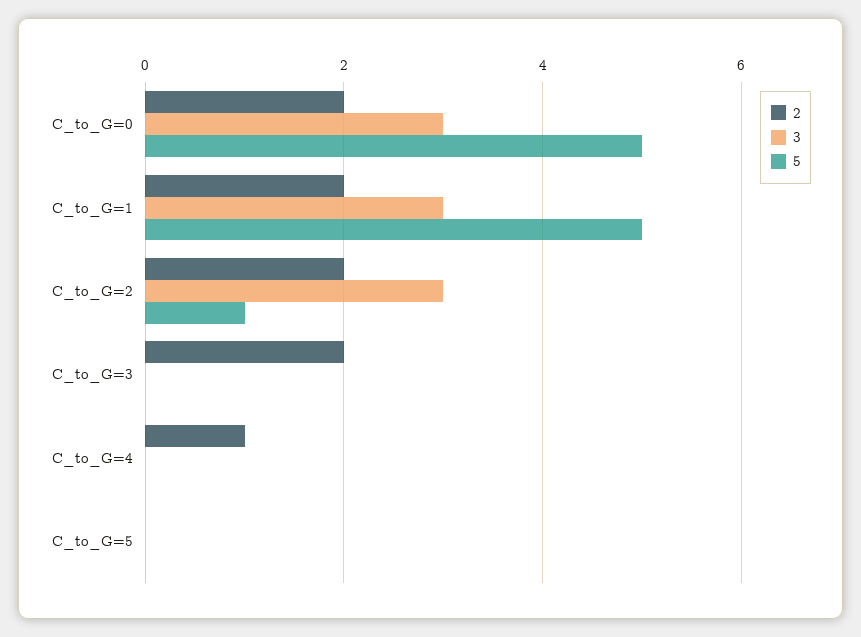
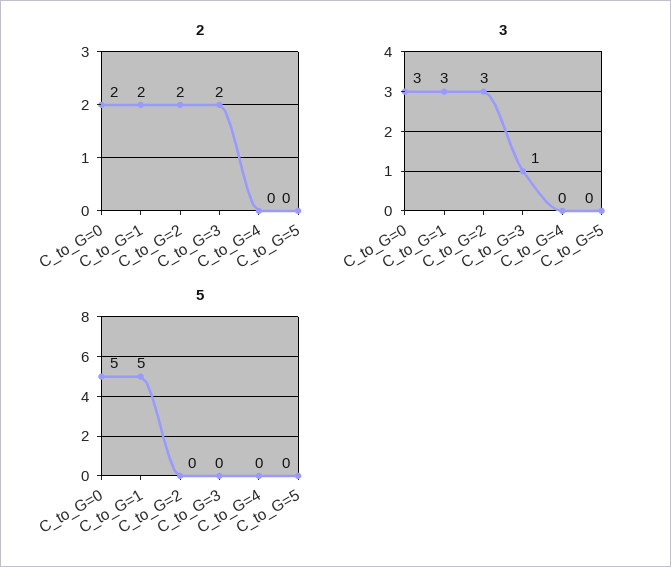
5, C_to_G=2: 1 -> 0
3, C_to_G=3: 0 -> 1
2, C_to_G=4: 1 -> 0

